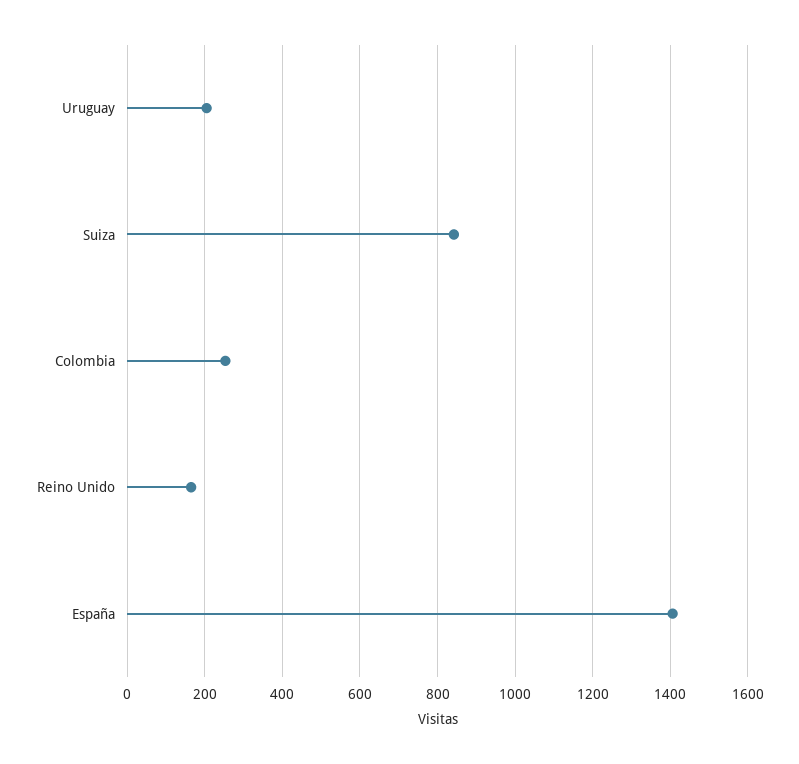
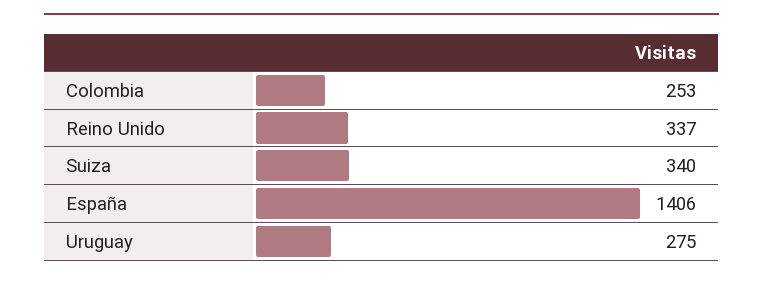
Uruguay: 200 -> 275
Suiza: 840 -> 340
Reino Unido: 160 -> 337

